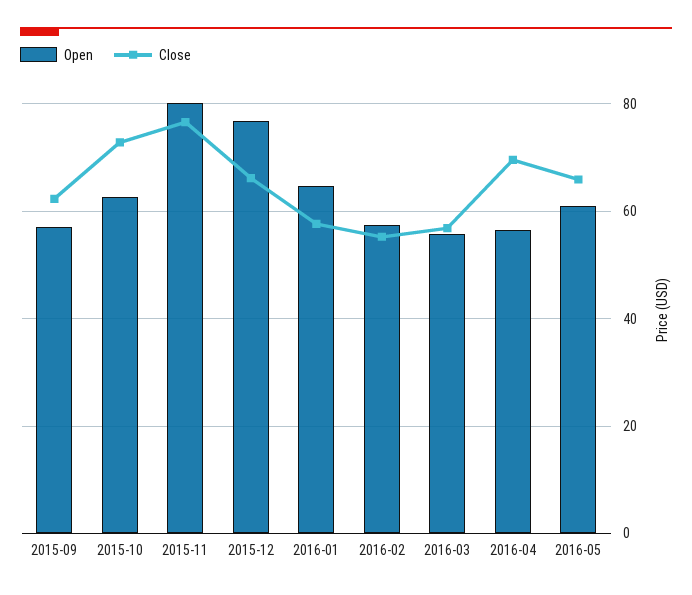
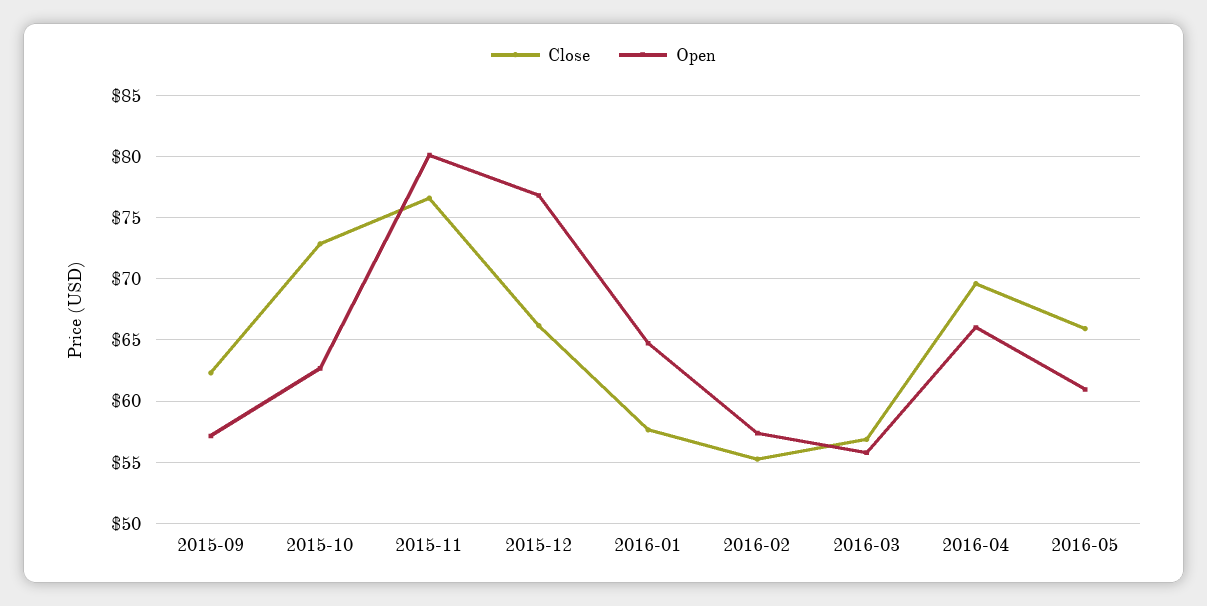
Open, 2016-04: 56 -> 66

